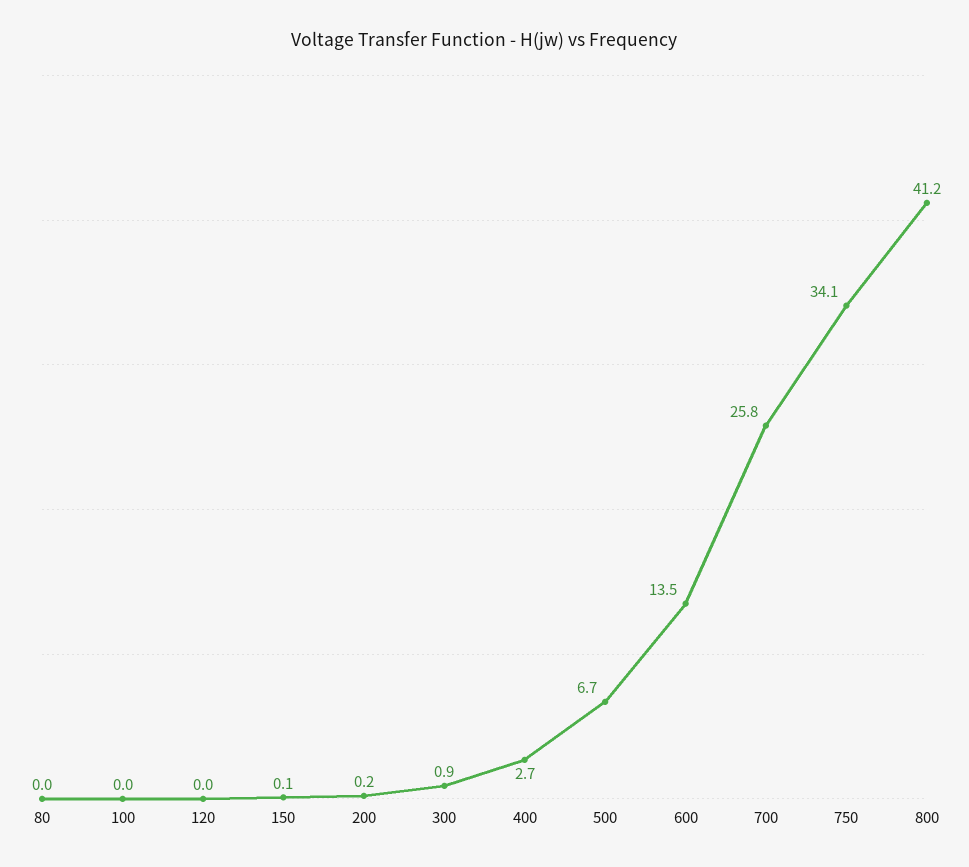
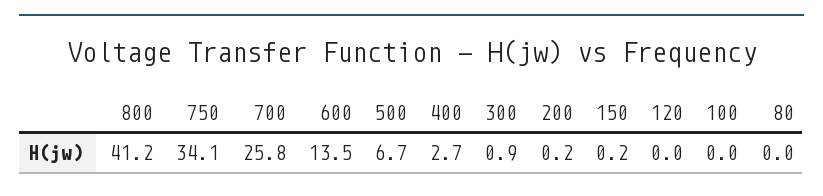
150: 0.1 -> 0.2

